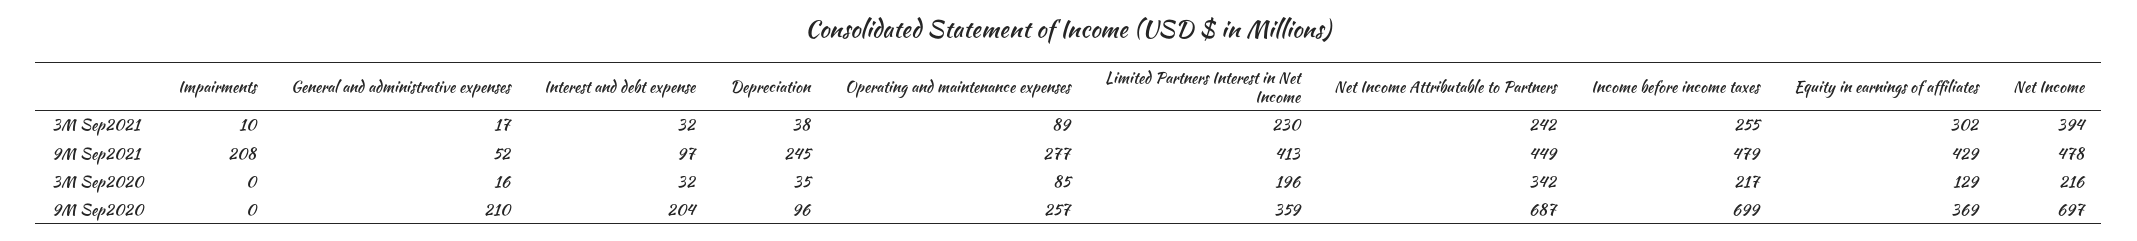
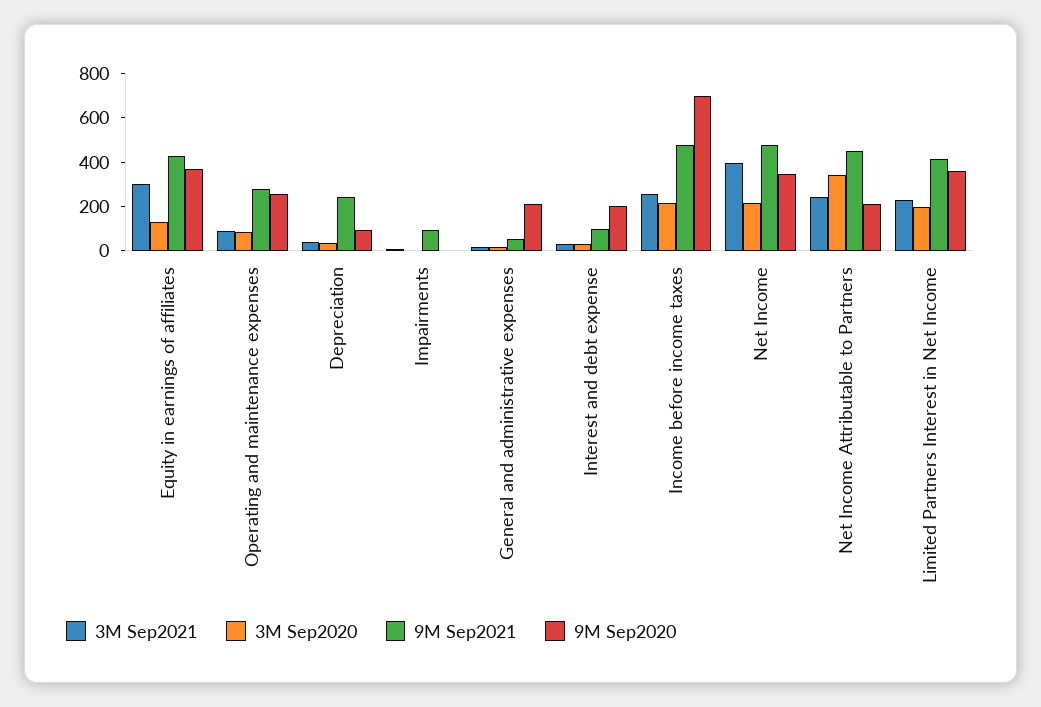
9M Sep2021, Impairments: 208 -> 100
9M Sep2020, Net Income Attributable to Partners: 687 -> 200
9M Sep2020, Net Income: 697 -> 350

